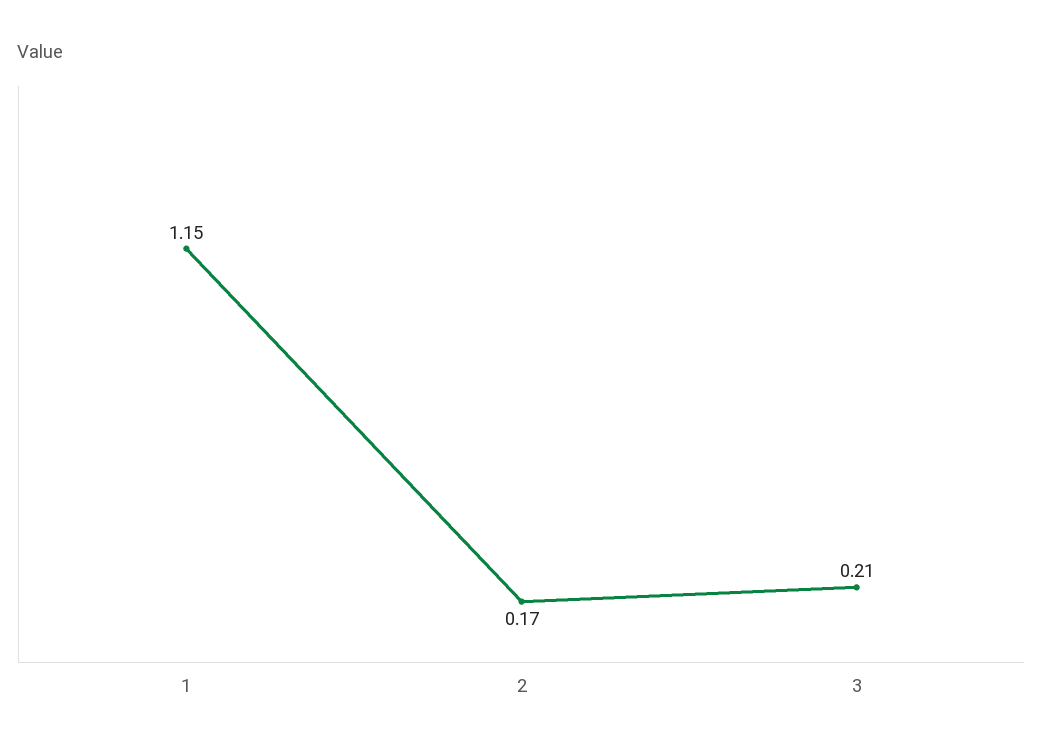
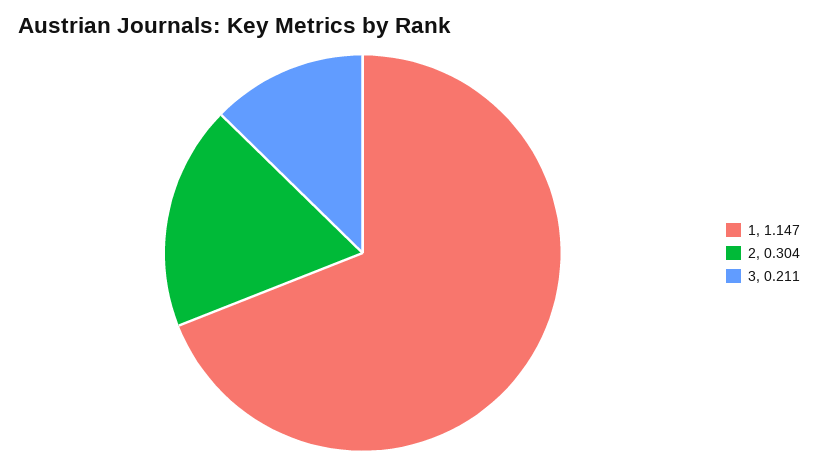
2: 0.17 -> 0.304

